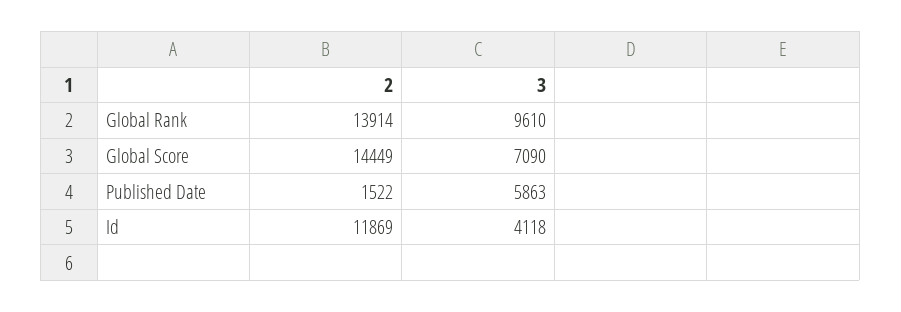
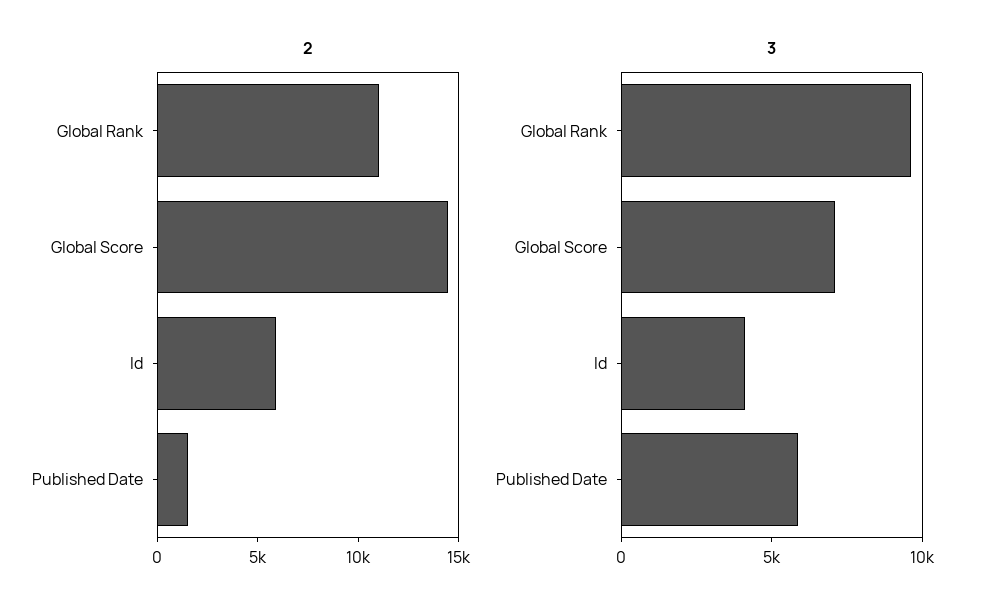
2, Global Rank: 13914 -> 11000
2, Id: 11869 -> 6000

